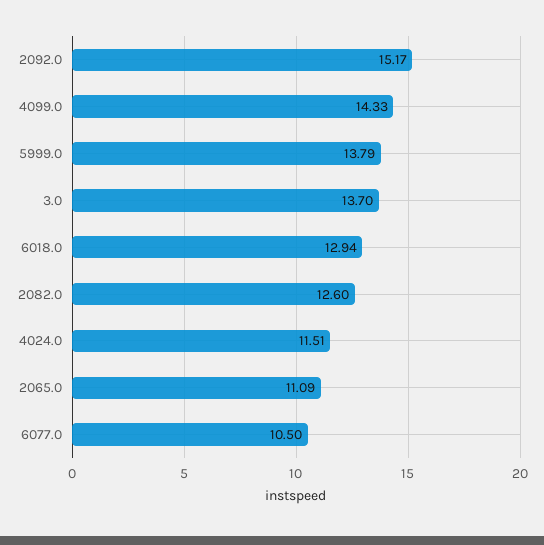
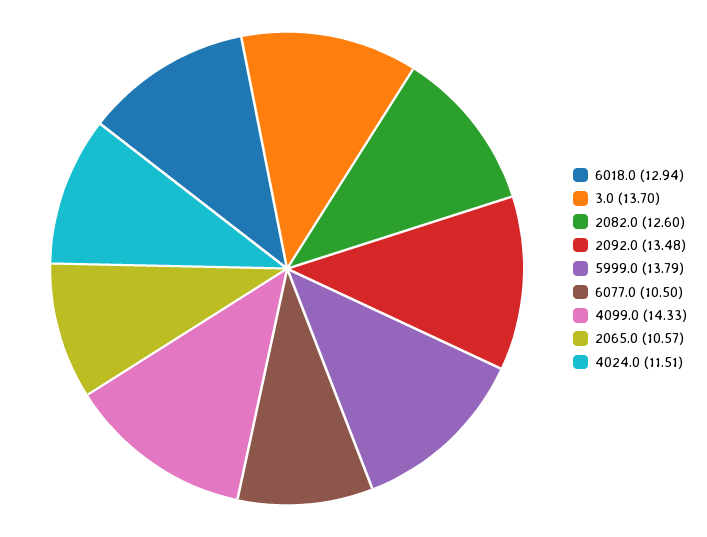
2092.0: 15.17 -> 13.48
2065.0: 11.09 -> 10.57

